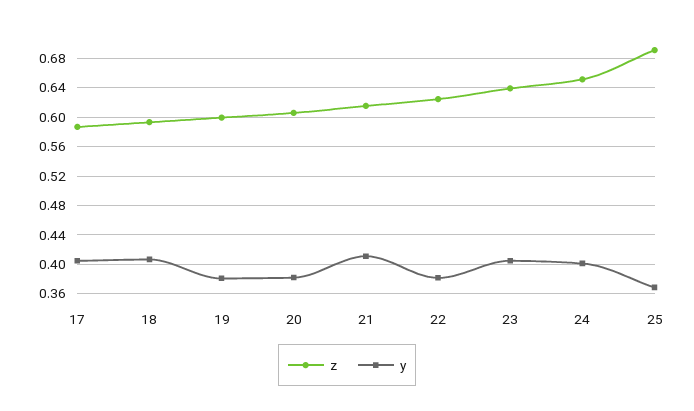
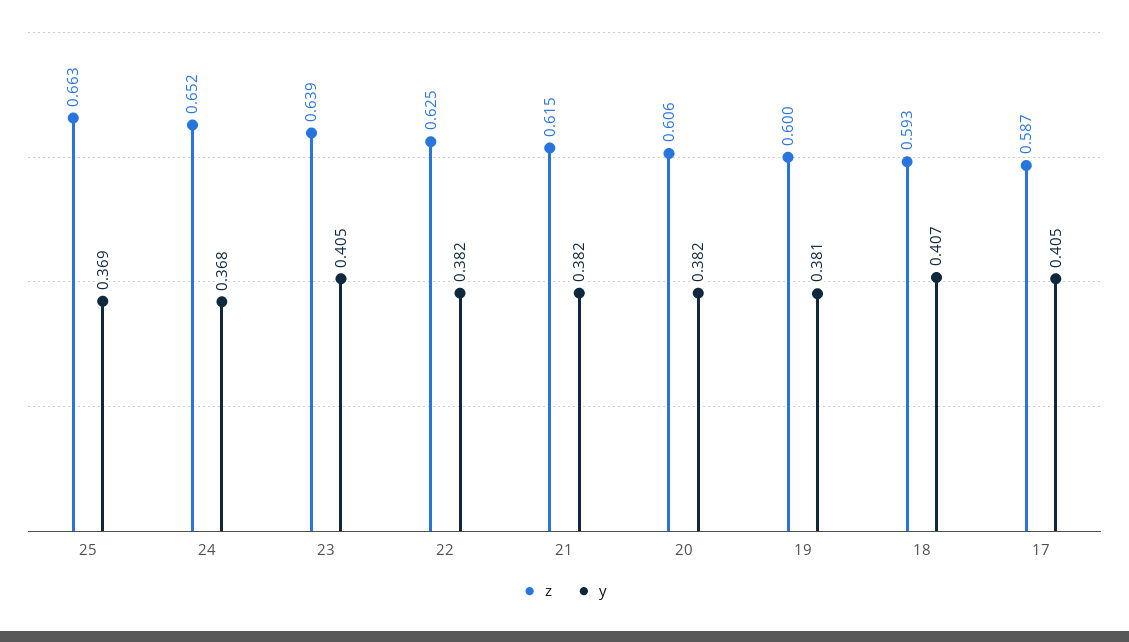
y, 21: 0.41 -> 0.382
y, 24: 0.4 -> 0.368
z, 25: 0.69 -> 0.663

